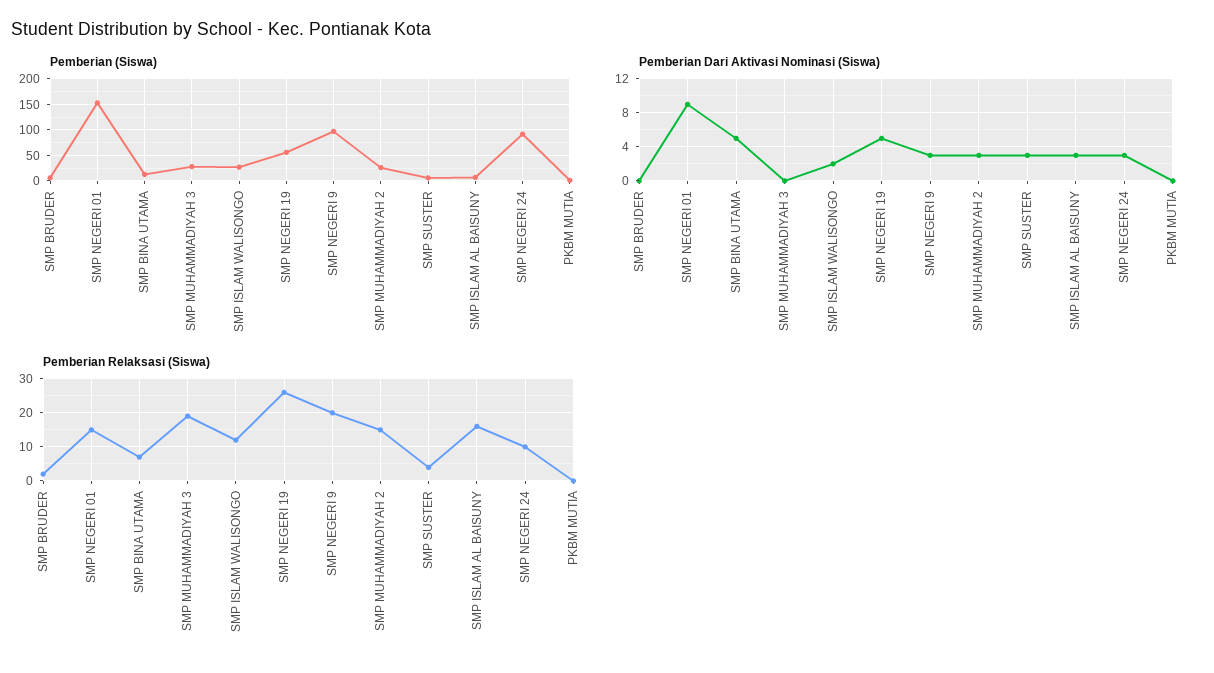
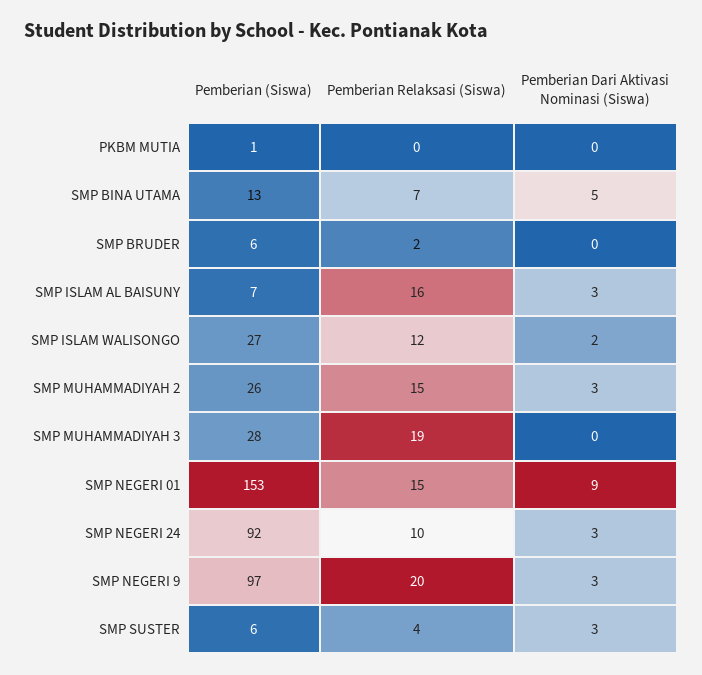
Pemberian (Siswa), SMP NEGERI 19: 50 -> none
Pemberian Dari Aktivasi Nominasi (Siswa), SMP NEGERI 19: 5 -> none
Pemberian Relaksasi (Siswa), SMP NEGERI 19: 25 -> none

